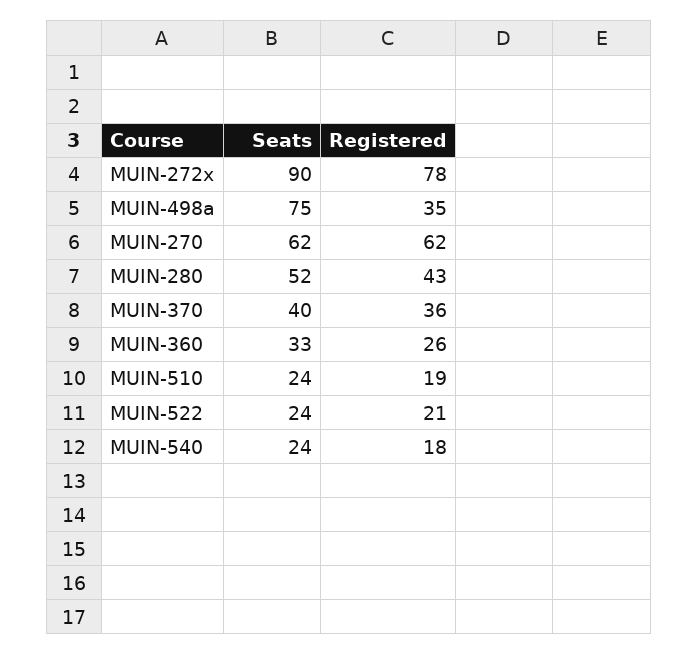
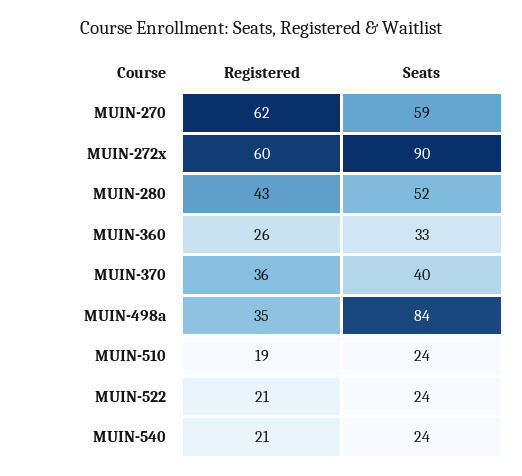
Registered, MUIN-272x: 78 -> 60
Seats, MUIN-498a: 75 -> 84
Seats, MUIN-270: 62 -> 59
Registered, MUIN-540: 18 -> 21

